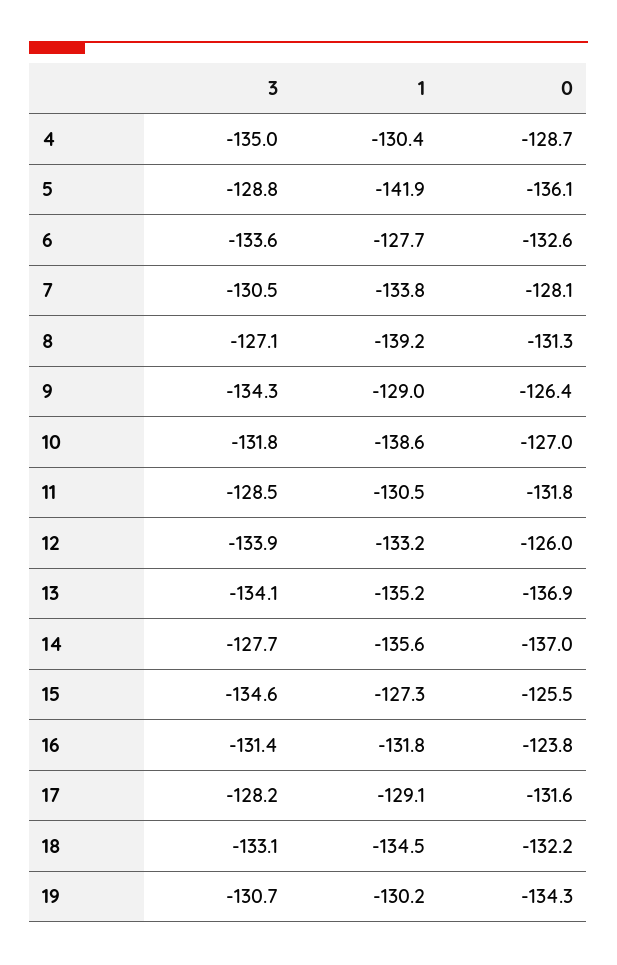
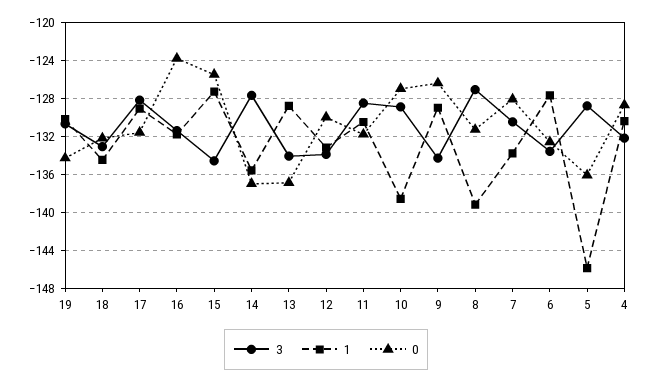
3, 4: -135 -> -132
1, 5: -141.9 -> -146
3, 10: -131.8 -> -129
0, 12: -126 -> -130
1, 13: -135.2 -> -129

